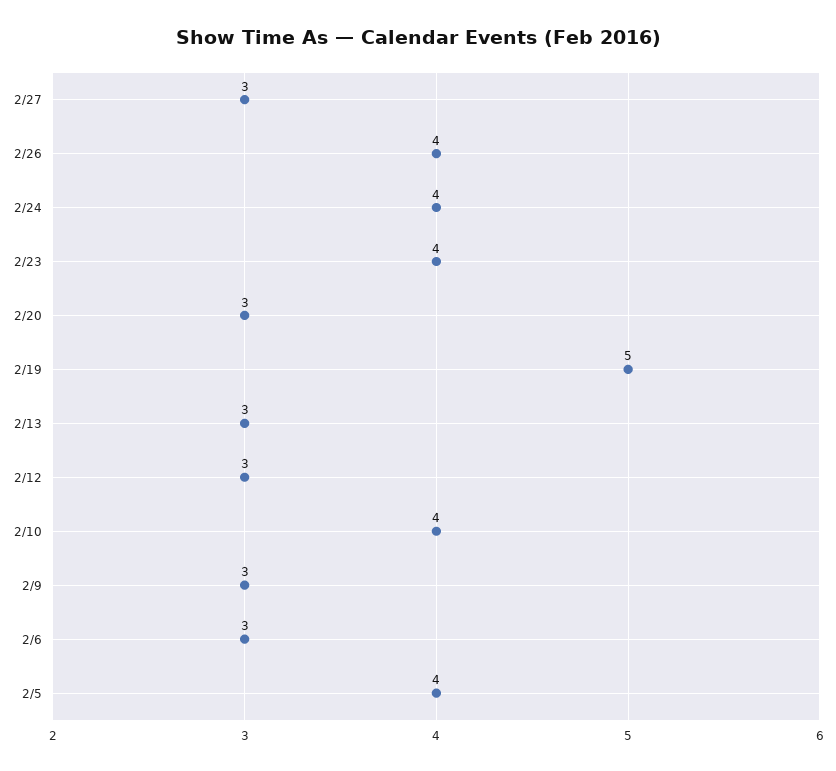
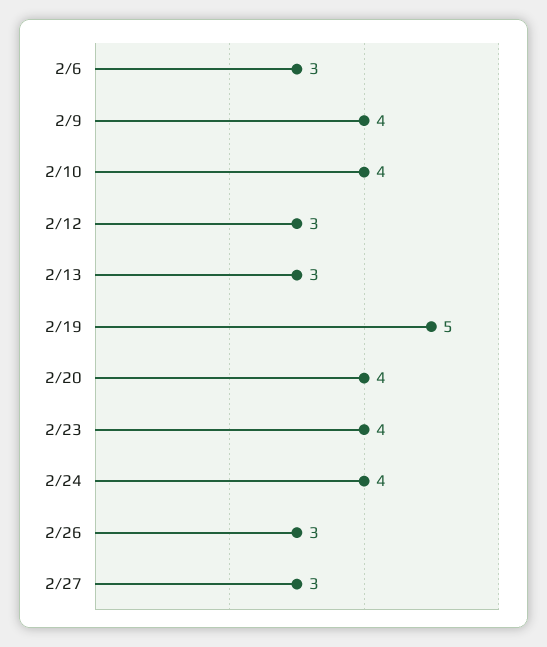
2/26: 4 -> 3
2/20: 3 -> 4
2/9: 3 -> 4
2/5: 4 -> none

